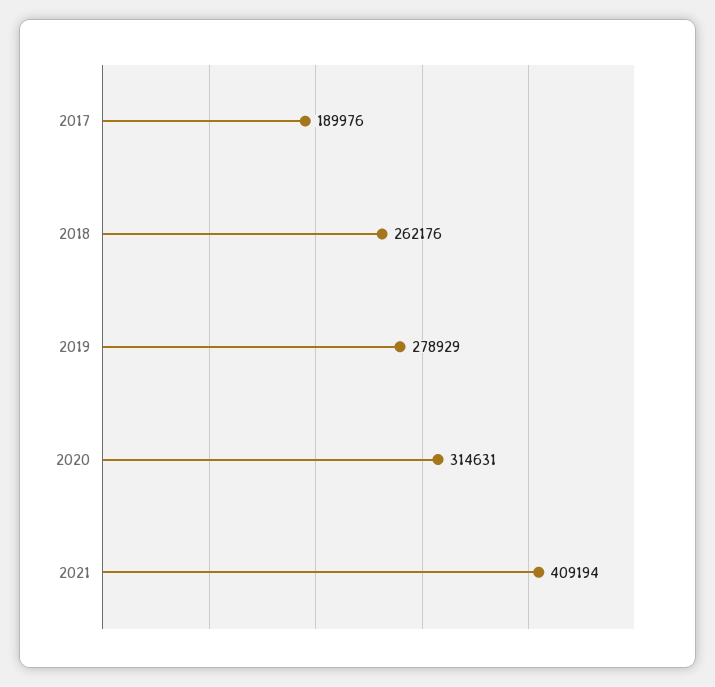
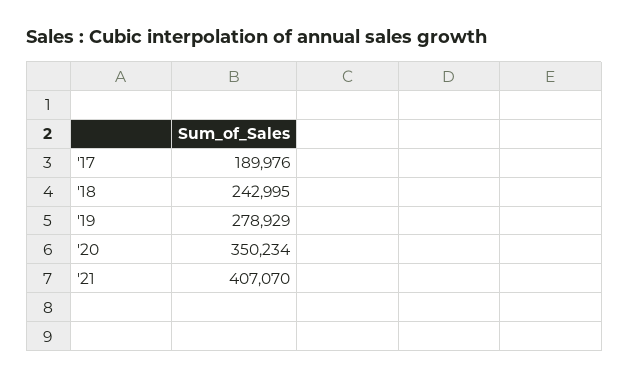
2018: 262176 -> 242995
2020: 314631 -> 350234
2021: 409194 -> 407070

